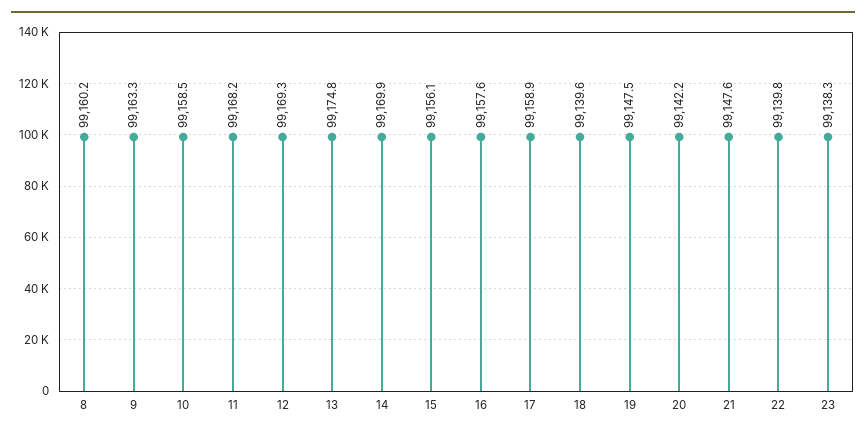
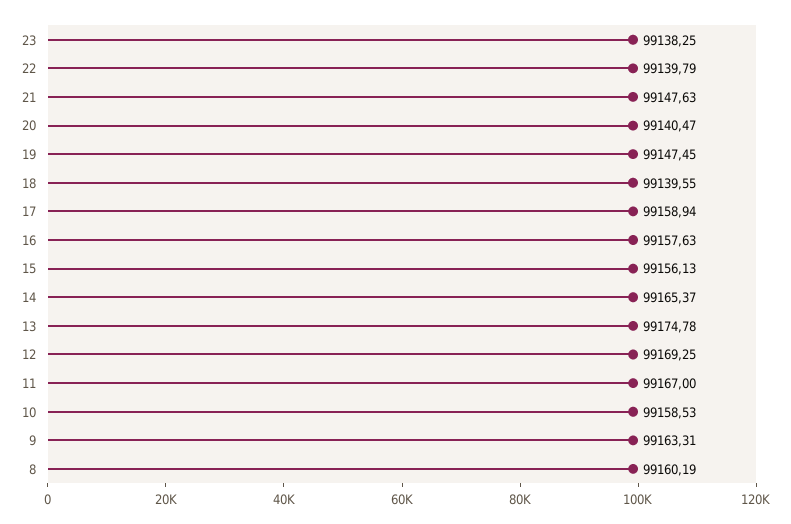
11: 99168.2 -> 99167
14: 99169.9 -> 99165.37
20: 99142.2 -> 99140.47

